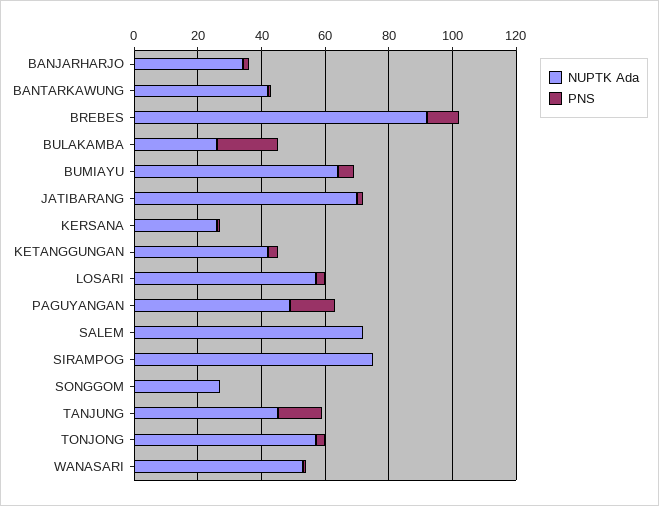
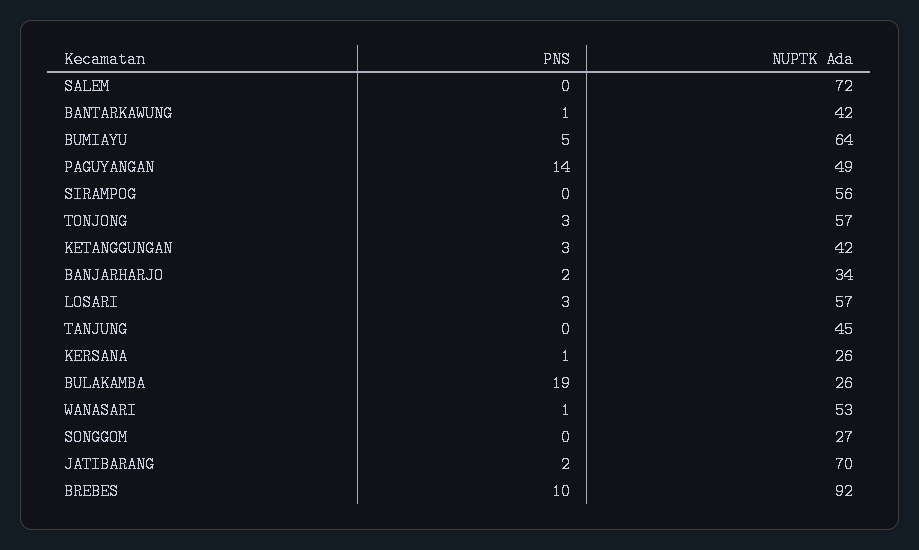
NUPTK Ada, SIRAMPOG: 75 -> 56
PNS, TANJUNG: 15 -> 0

